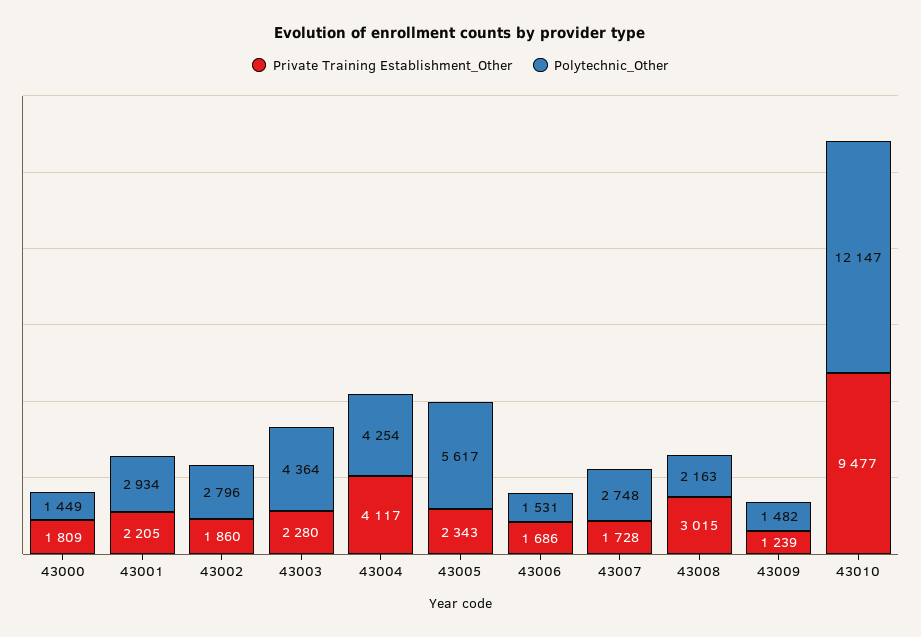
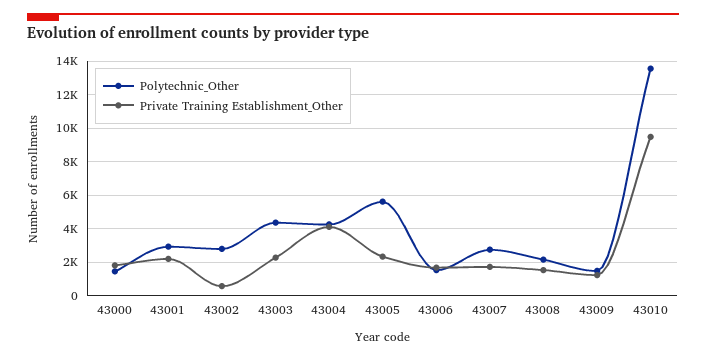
Private Training Establishment_Other, 43002: 1860 -> 500
Private Training Establishment_Other, 43008: 3015 -> 1500
Polytechnic_Other, 43010: 12147 -> 13500

